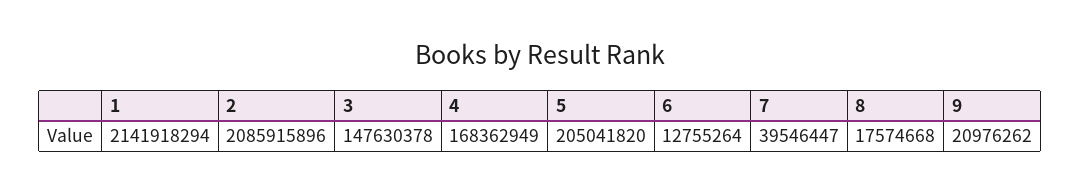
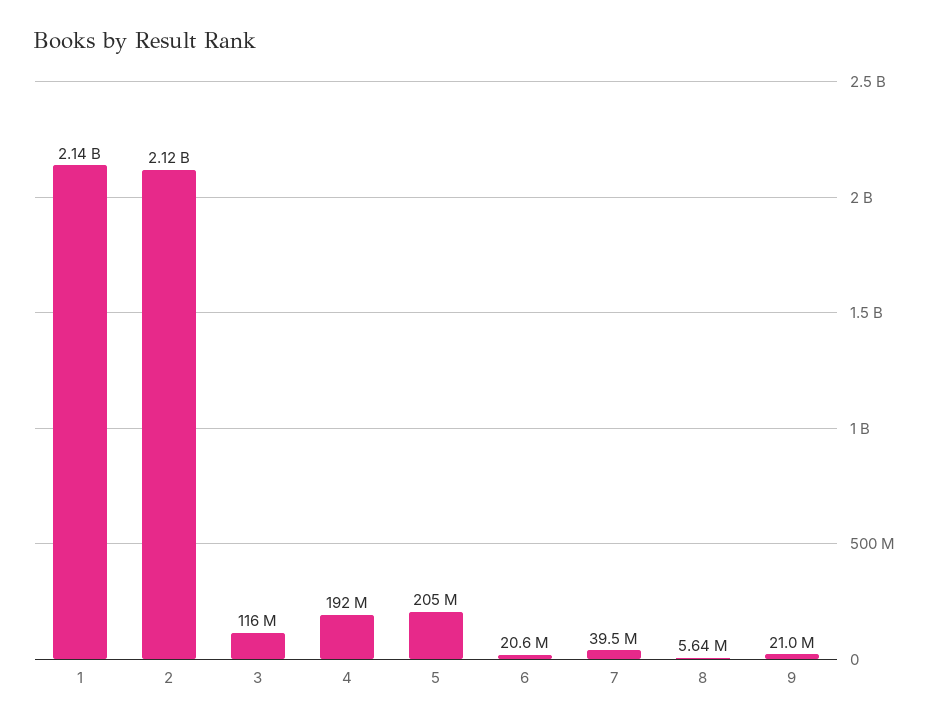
2: 2085915896 -> 2120000000
3: 147630378 -> 116000000
4: 168362949 -> 192000000
6: 12755264 -> 20600000
8: 17574668 -> 5640000

